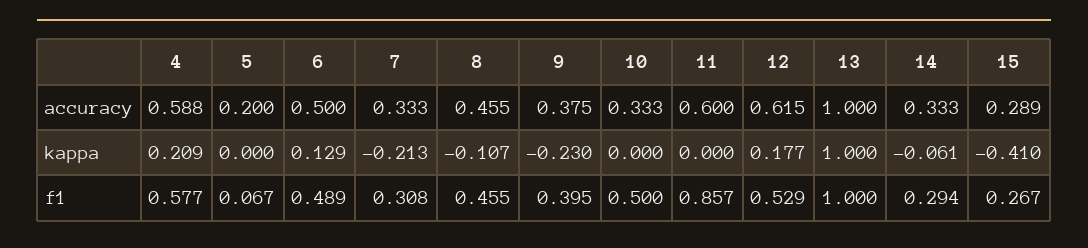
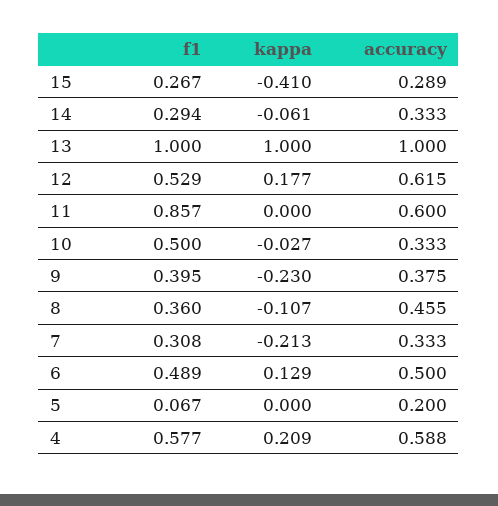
10, kappa: 0 -> -0.027
8, f1: 0.455 -> 0.36

